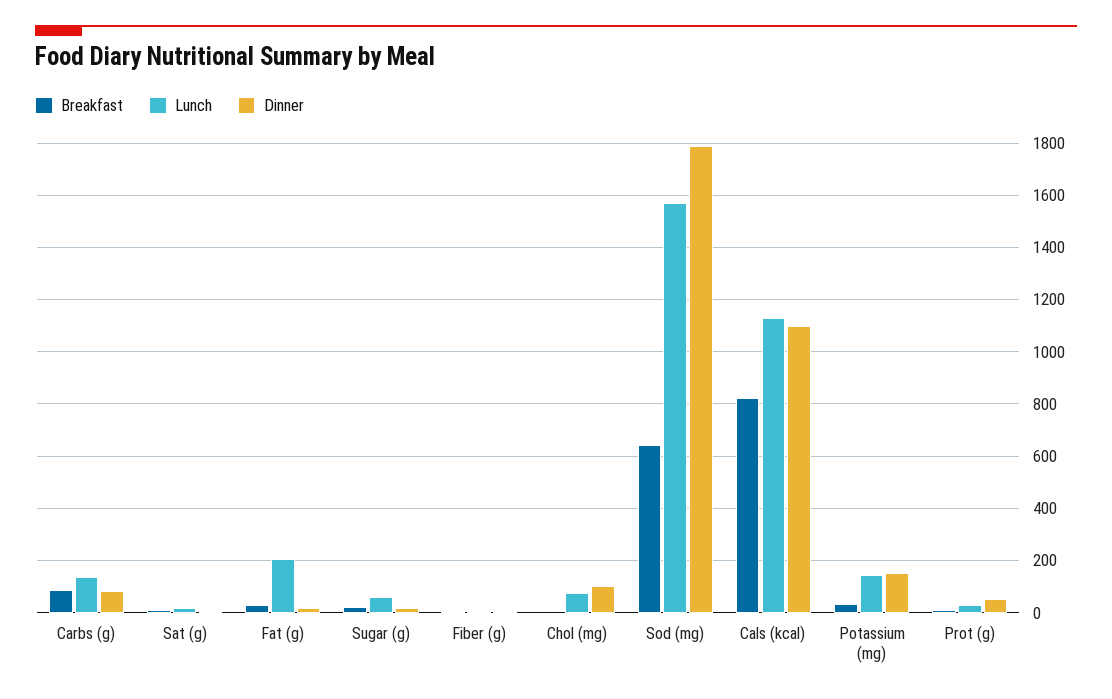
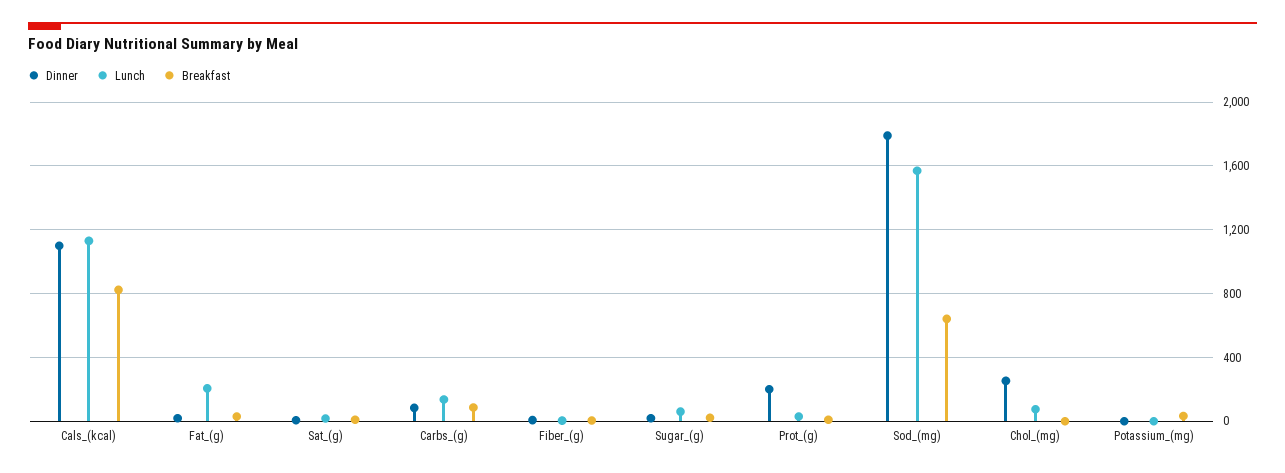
Dinner, Chol (mg): 100 -> 250
Lunch, Potassium (mg): 150 -> 0
Dinner, Potassium (mg): 150 -> 0
Dinner, Prot (g): 50 -> 200

